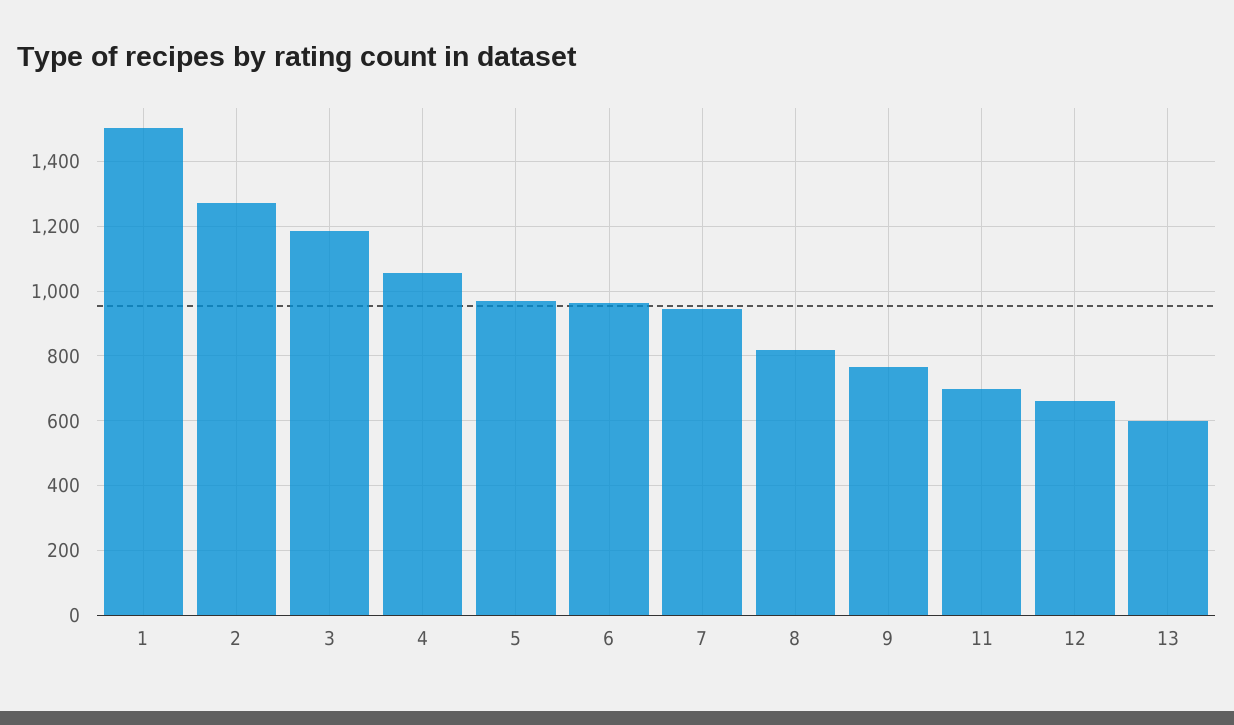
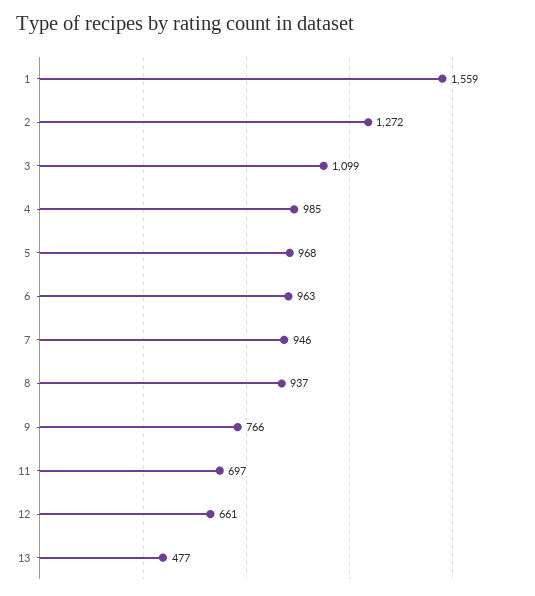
1: 1500 -> 1559
3: 1180 -> 1099
4: 1060 -> 985
8: 820 -> 937
13: 600 -> 477

